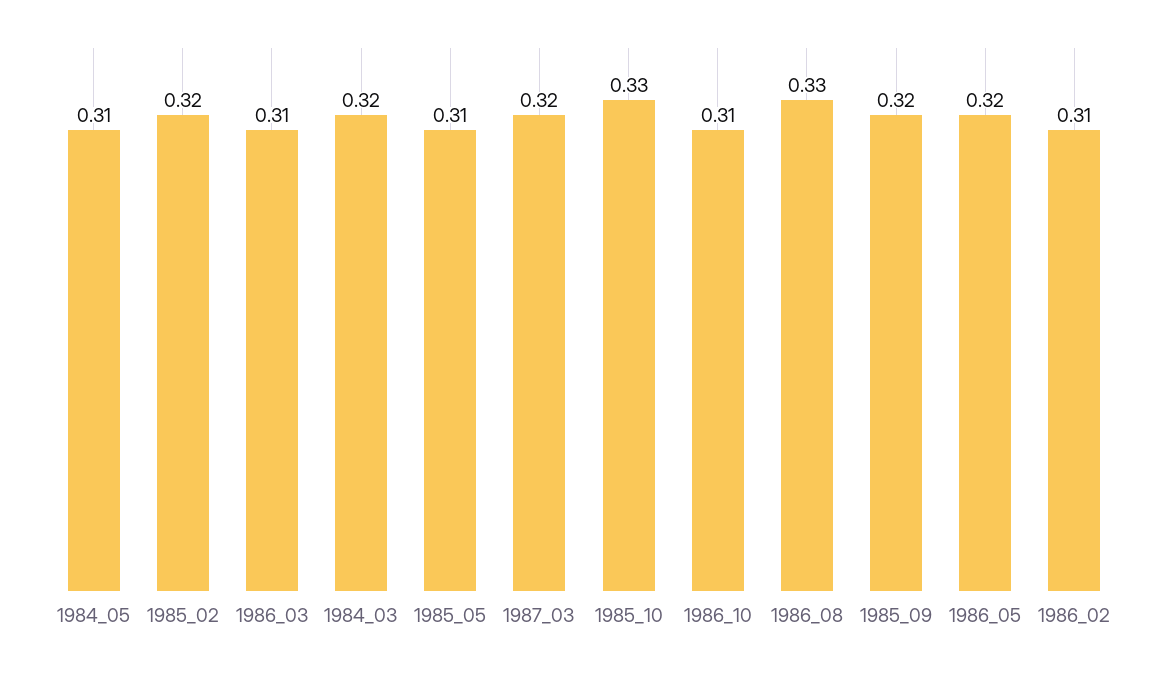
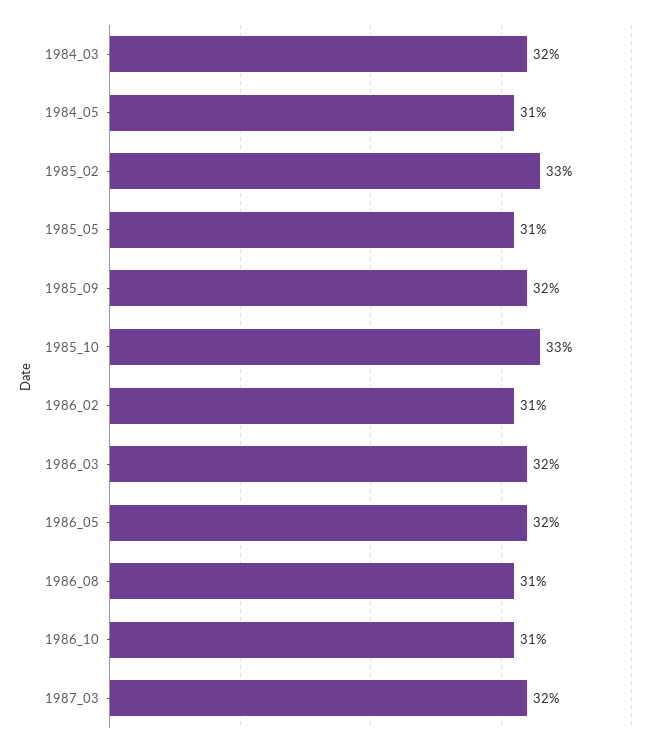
1985_02: 0.32 -> 0.33
1986_03: 0.31 -> 0.32
1986_08: 0.33 -> 0.31

